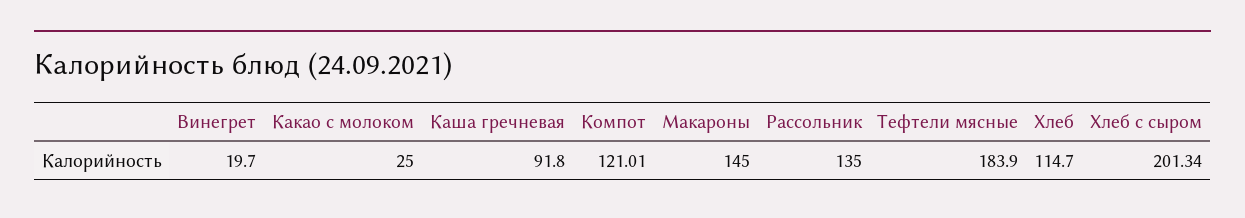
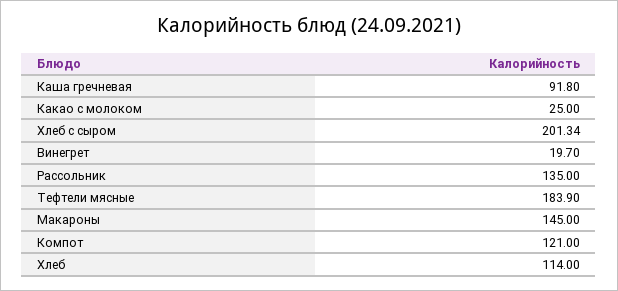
Компот: 121.01 -> 121
Хлеб: 114.7 -> 114

